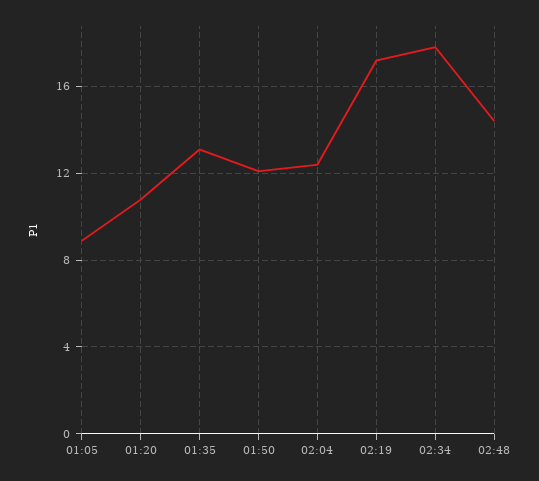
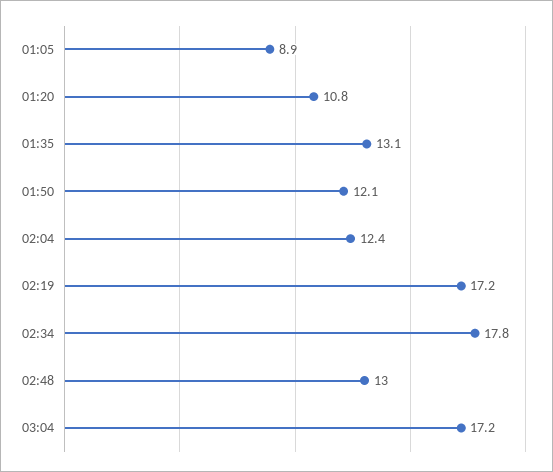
02:48: 14.5 -> 13
03:04: none -> 17.2

